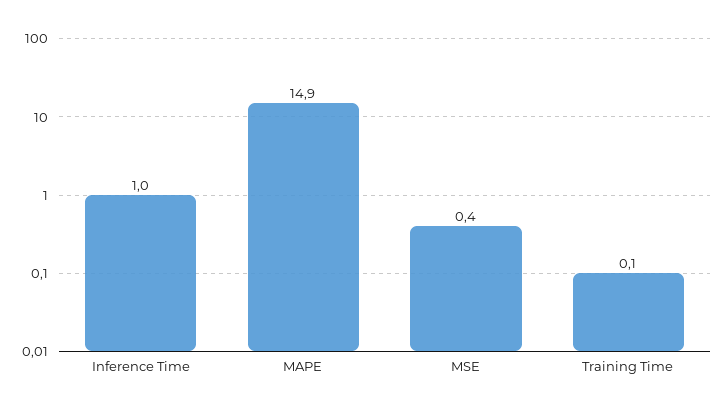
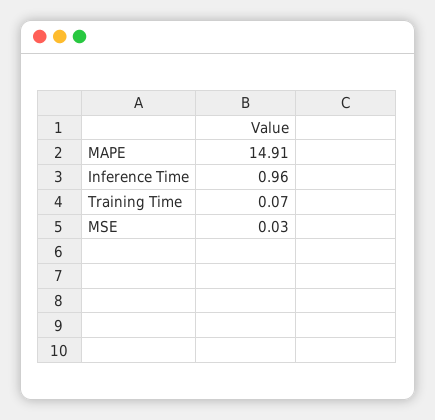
MSE: 0.4 -> 0.03

